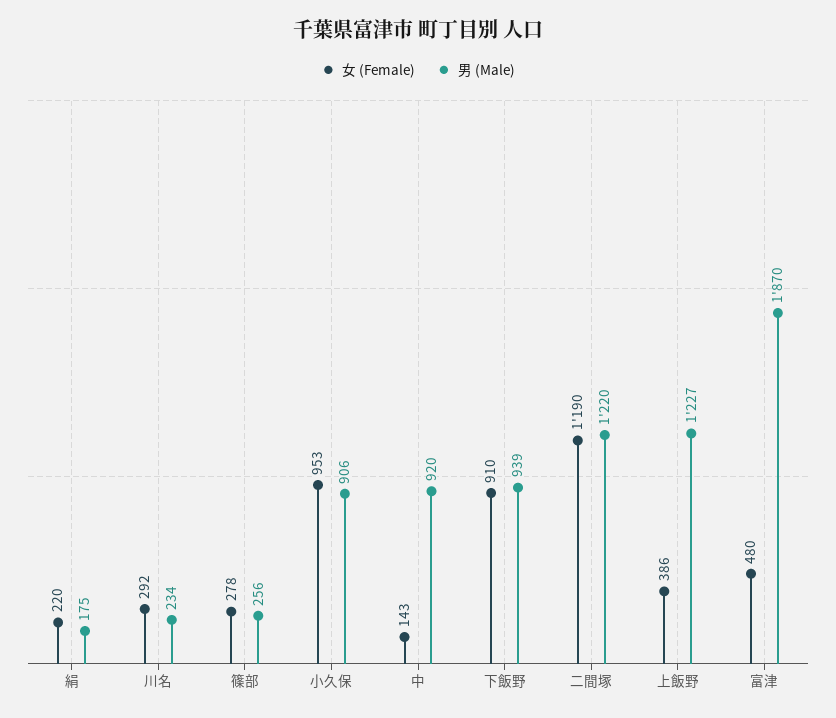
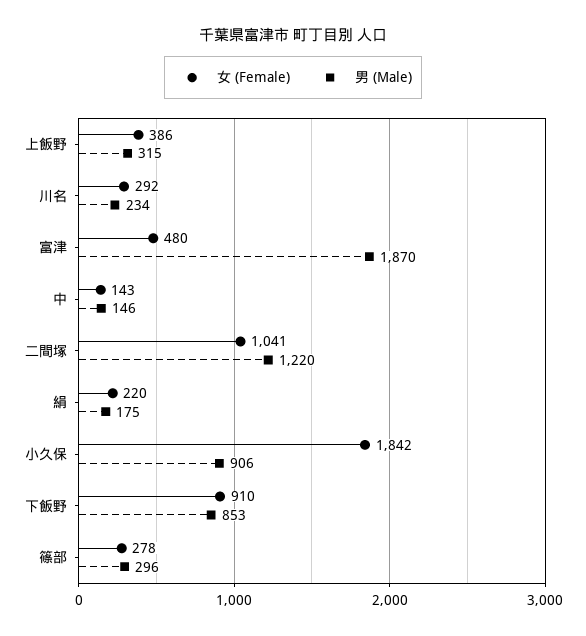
男 (Male), 篠部: 256 -> 296
女 (Female), 小久保: 953 -> 1842
男 (Male), 中: 920 -> 146
男 (Male), 下飯野: 939 -> 853
女 (Female), 二間塚: 1190 -> 1041
男 (Male), 上飯野: 1227 -> 315

